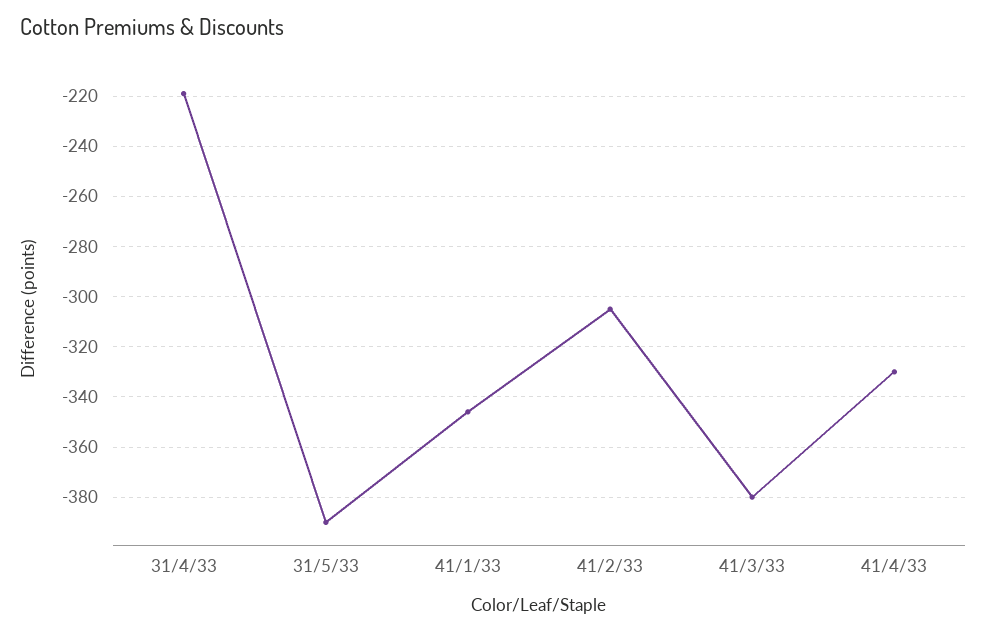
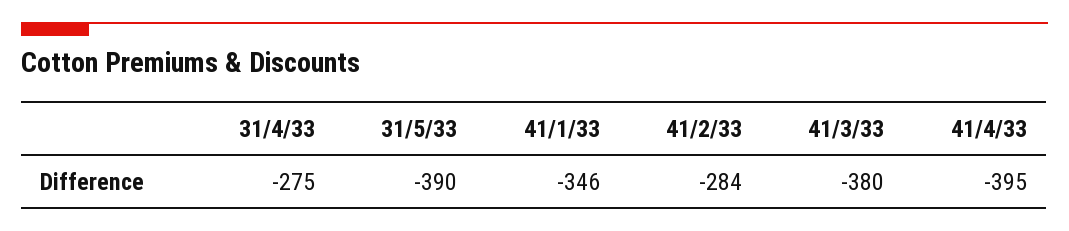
31/4/33: -220 -> -275
41/2/33: -305 -> -284
41/4/33: -330 -> -395

